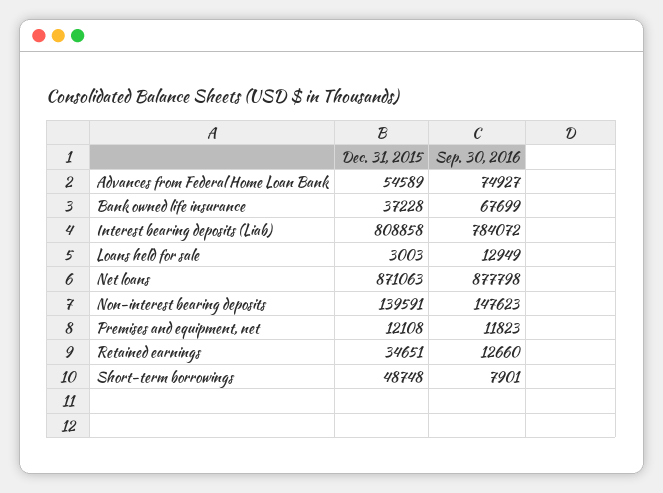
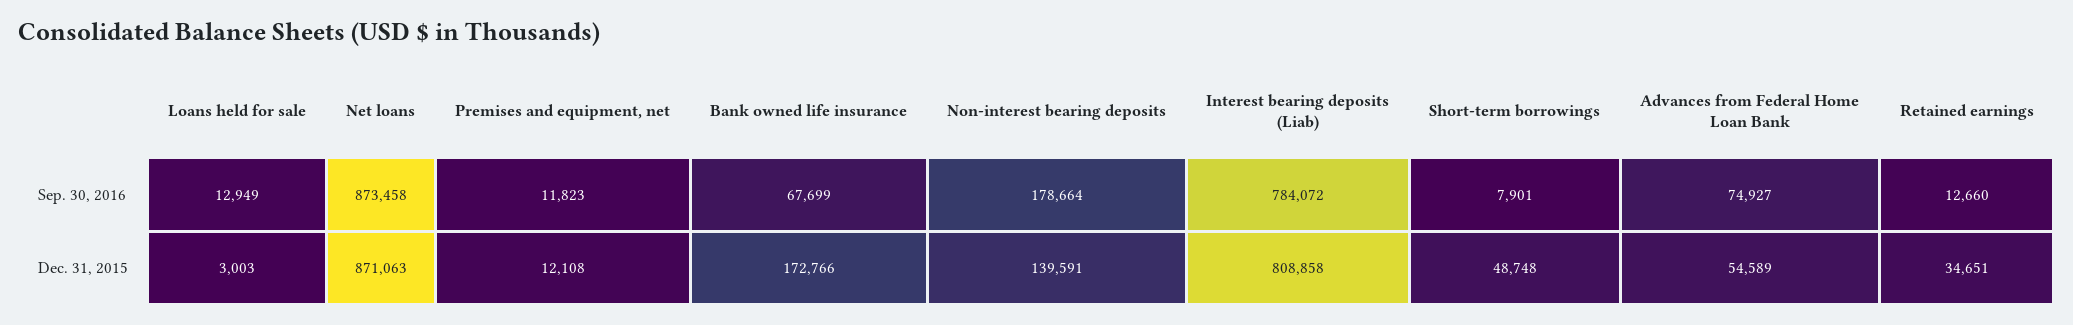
Dec. 31, 2015, Bank owned life insurance: 37228 -> 172766
Sep. 30, 2016, Net loans: 877798 -> 873458
Sep. 30, 2016, Non-interest bearing deposits: 147623 -> 178664

